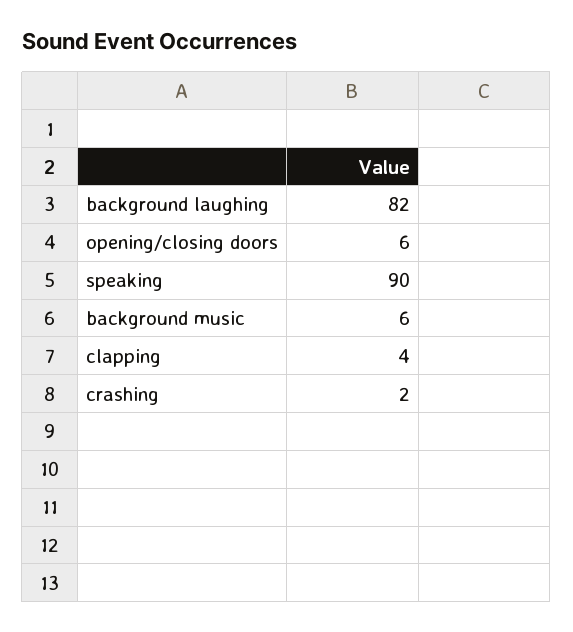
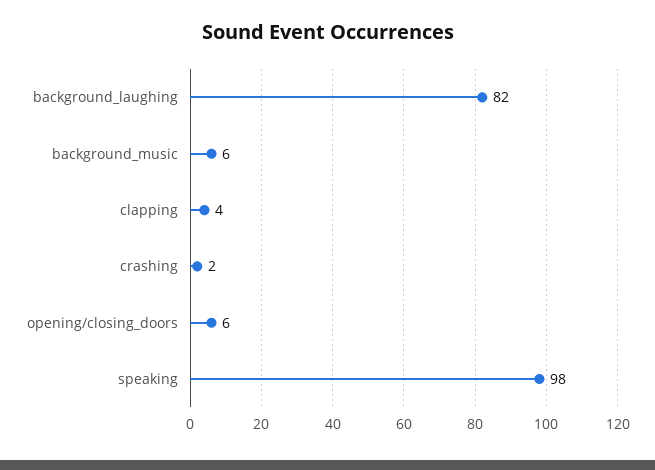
speaking: 90 -> 98

